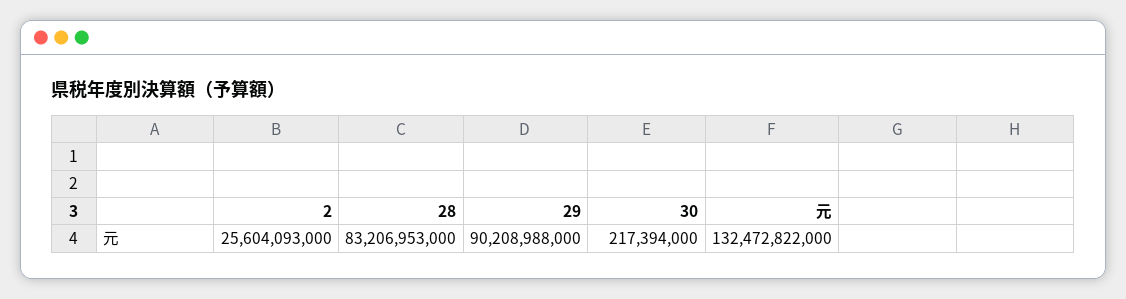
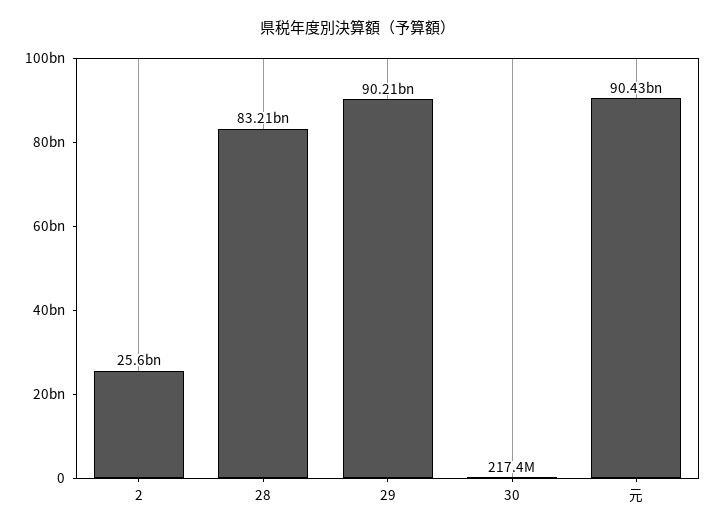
元: 132472822000 -> 90430000000

